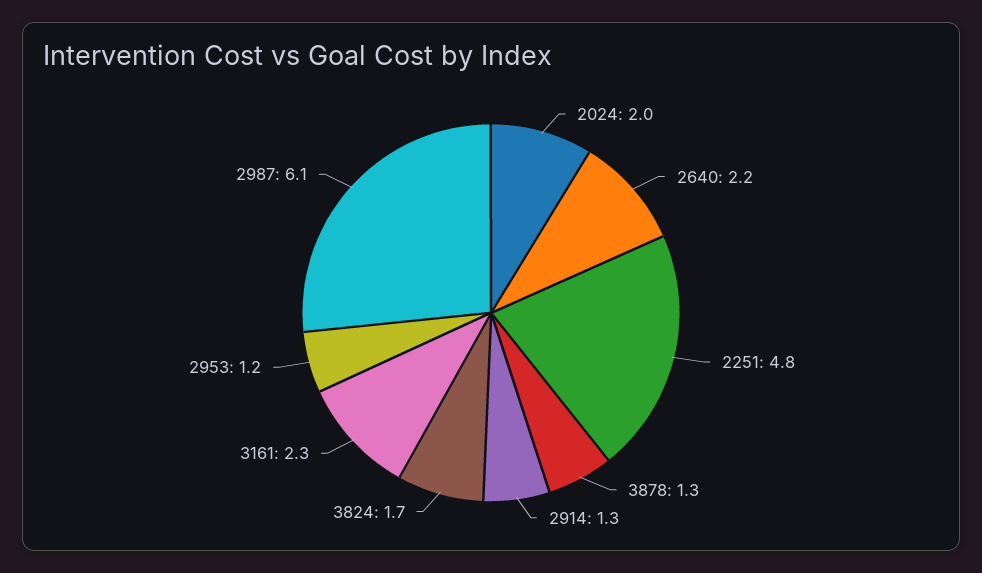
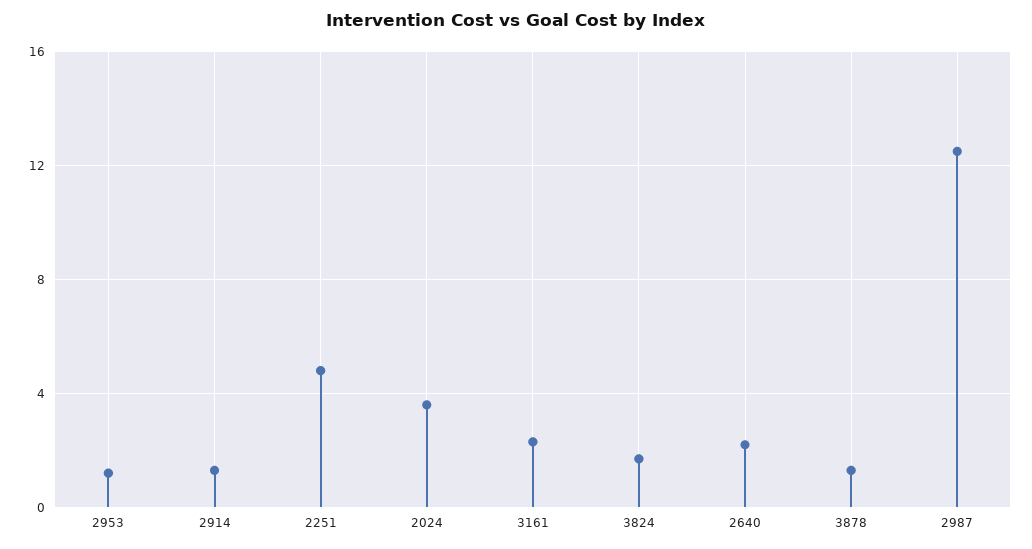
2024: 2 -> 3.5
2987: 6.1 -> 12.5

